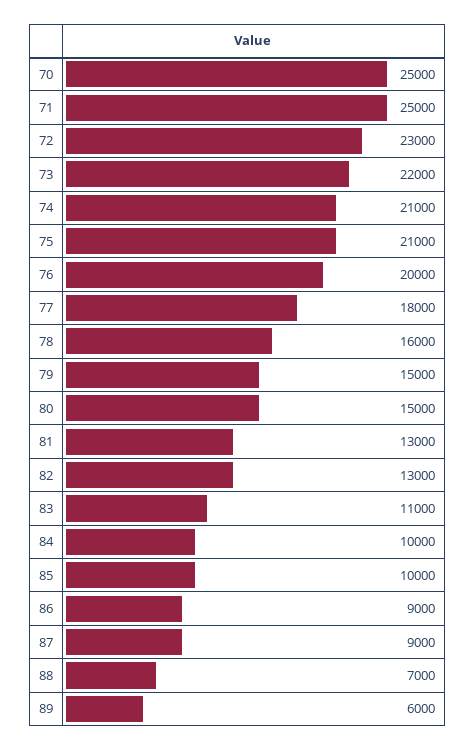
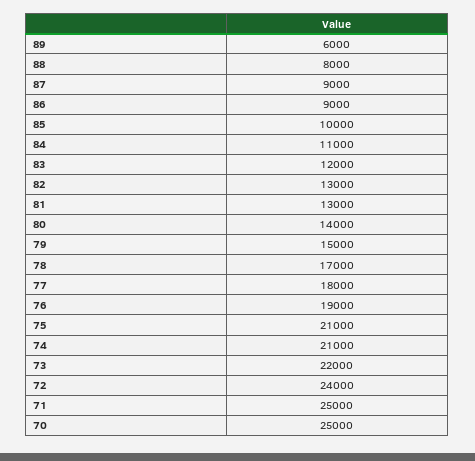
72: 23000 -> 24000
76: 20000 -> 19000
78: 16000 -> 17000
80: 15000 -> 14000
83: 11000 -> 12000
84: 10000 -> 11000
88: 7000 -> 8000

